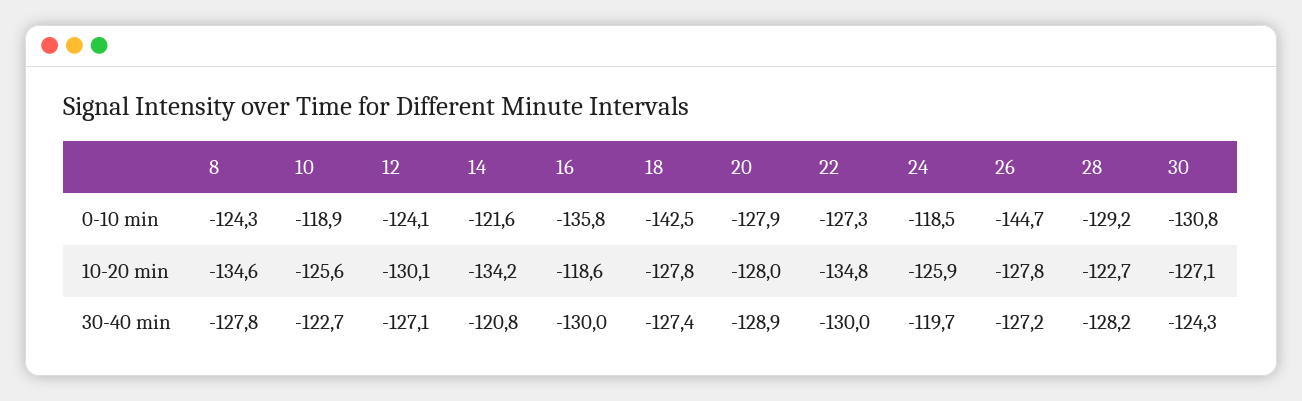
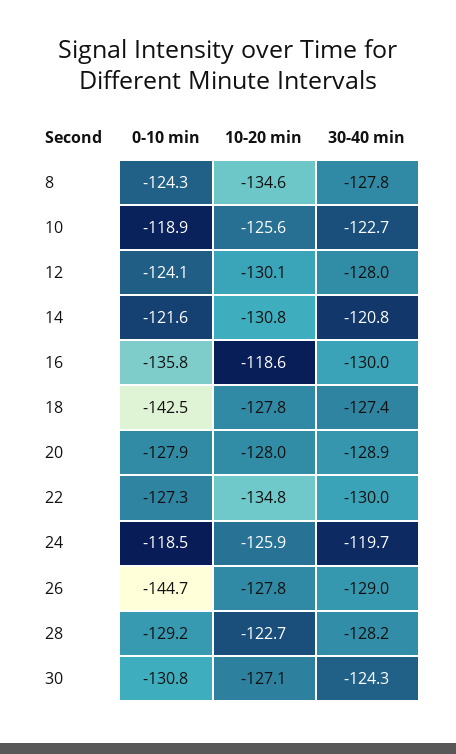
14, 10-20 min: -134.2 -> -130.8
12, 30-40 min: -127.1 -> -128
26, 30-40 min: -127.2 -> -129

